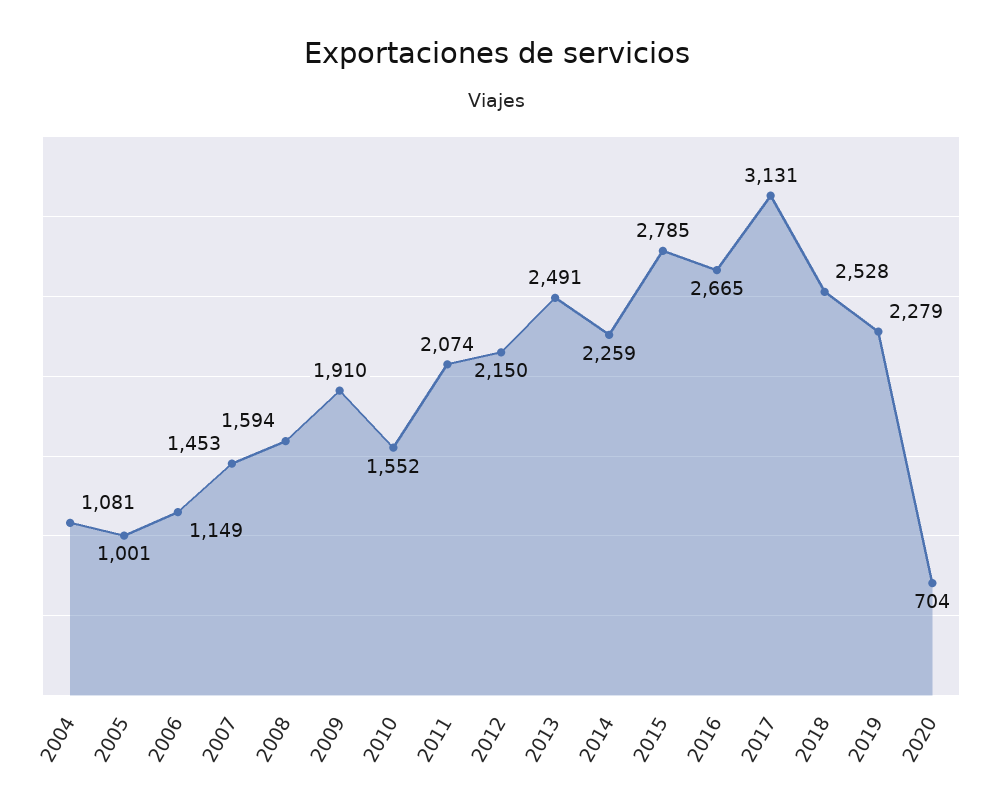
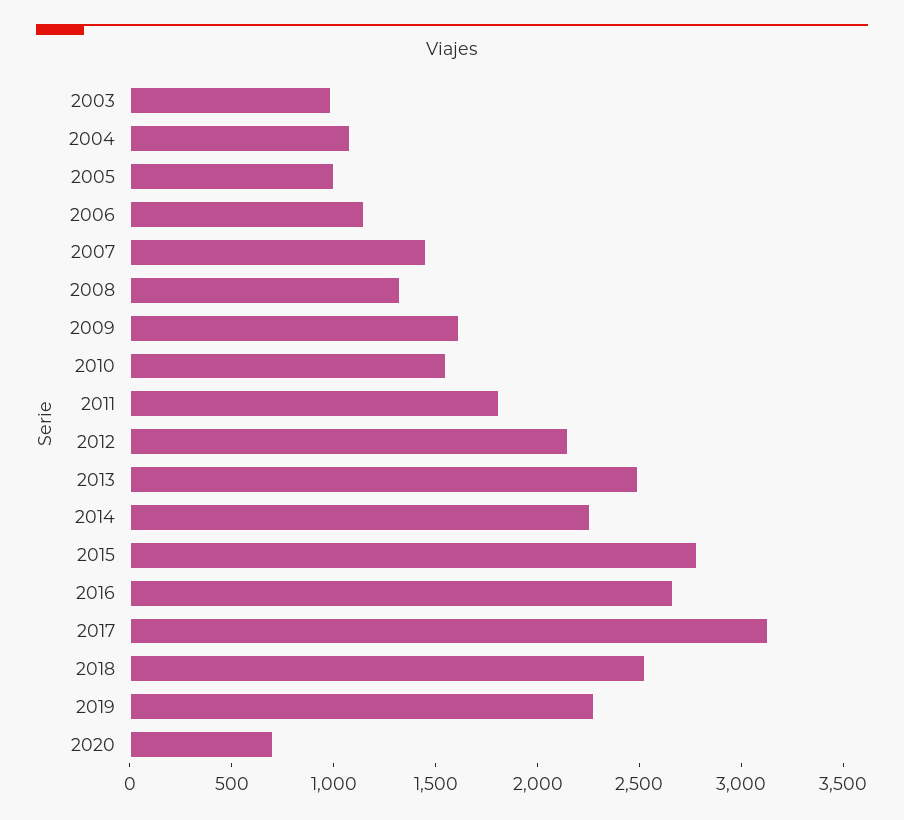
2008: 1594 -> 1300
2009: 1910 -> 1600
2011: 2074 -> 1800
2003: none -> 1000

